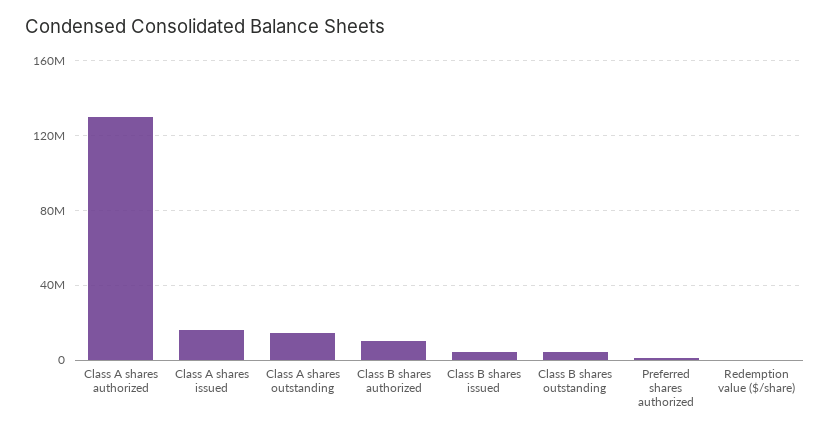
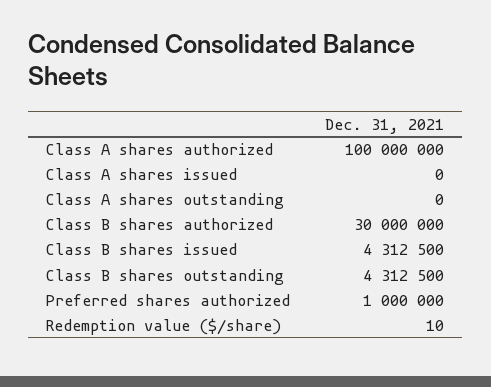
Class A shares authorized: 130000000 -> 100000000
Class A shares issued: 15000000 -> 0
Class A shares outstanding: 15000000 -> 0
Class B shares authorized: 10000000 -> 30000000

